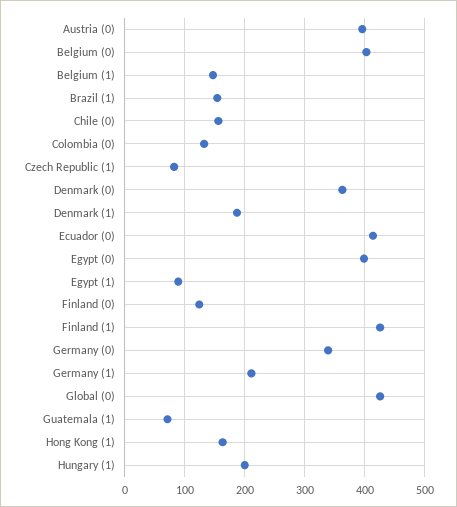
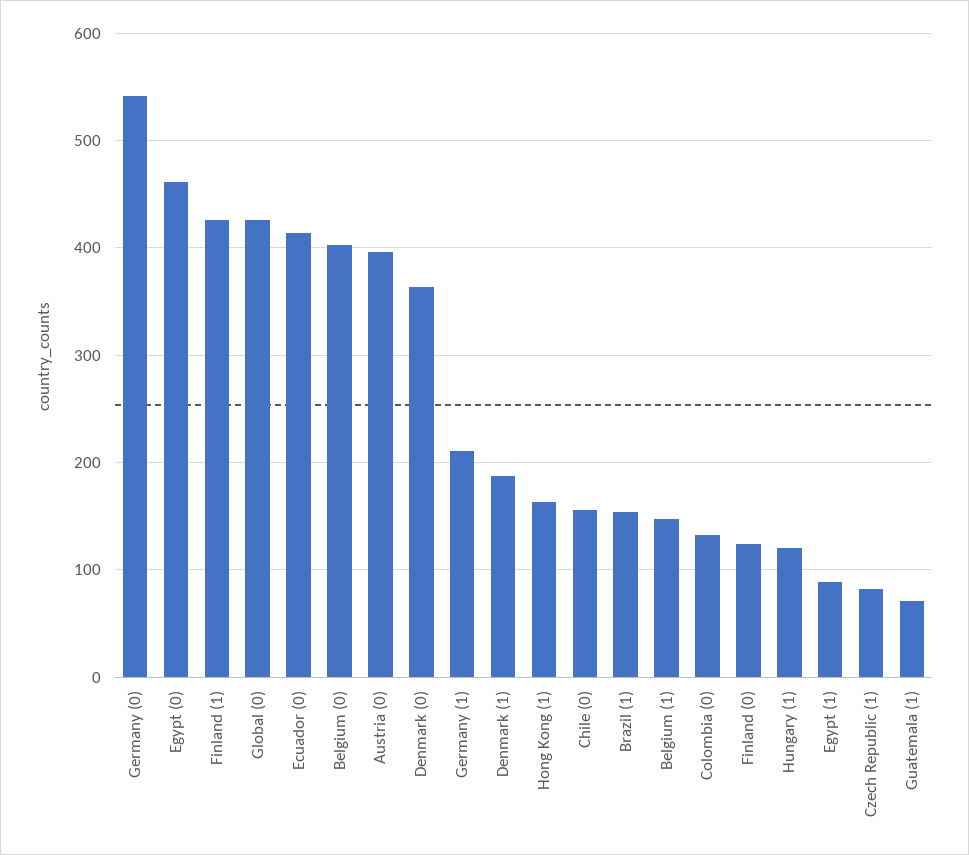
Egypt (0): 400 -> 460
Germany (0): 340 -> 540
Hungary (1): 200 -> 120

